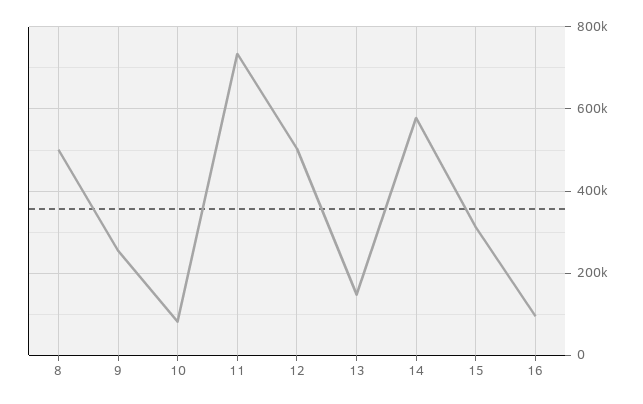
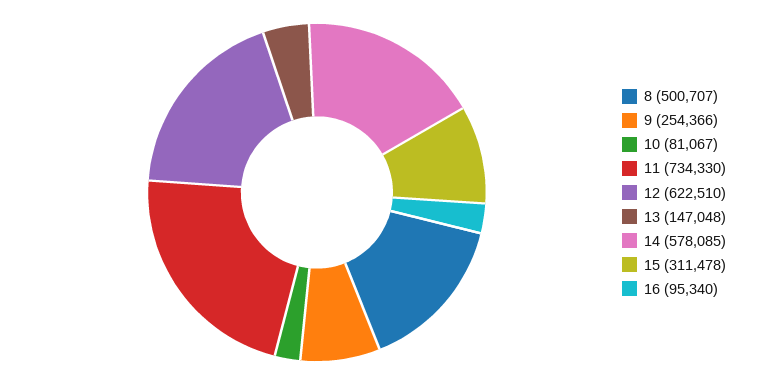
12: 500000 -> 622510

